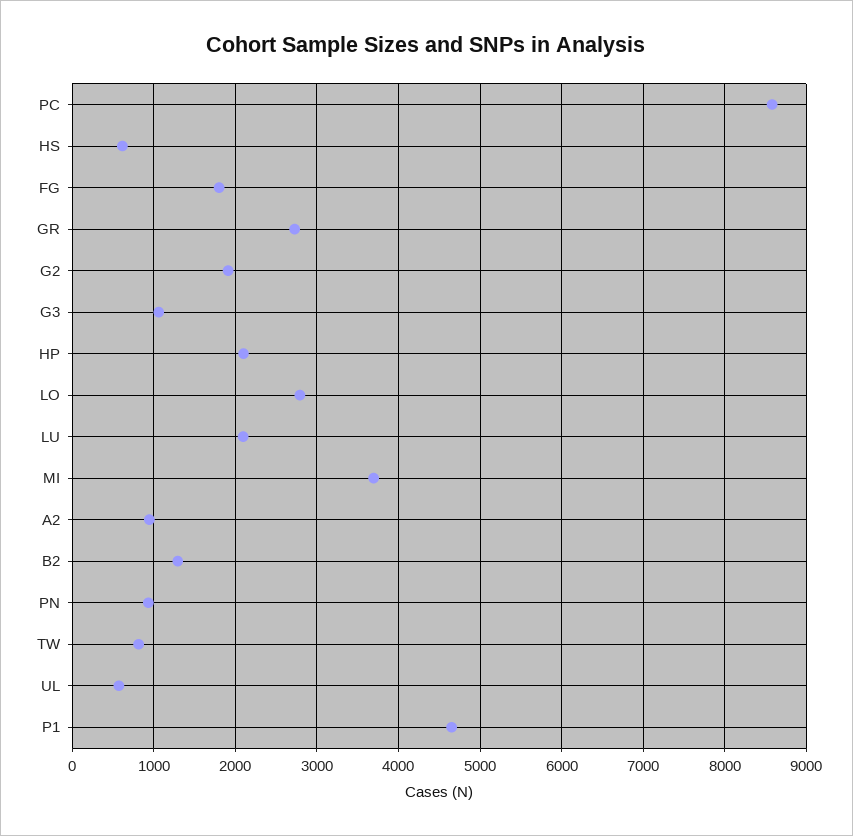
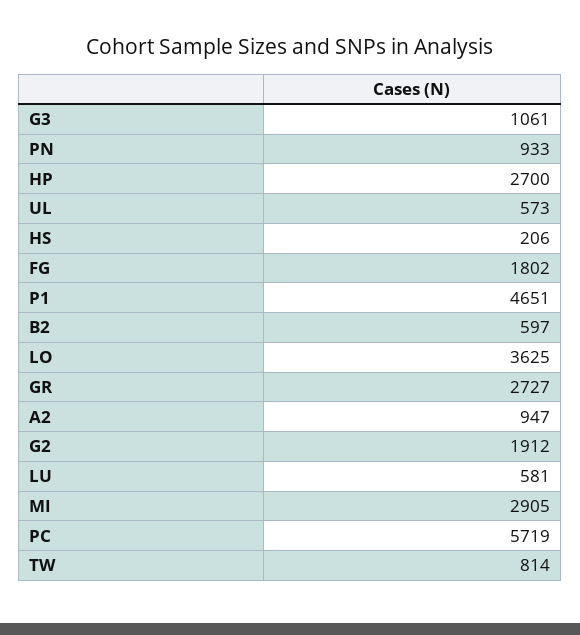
PC: 8600 -> 5719
HS: 600 -> 206
HP: 2100 -> 2700
LO: 2800 -> 3625
LU: 2100 -> 581
MI: 3700 -> 2905
B2: 1300 -> 597

